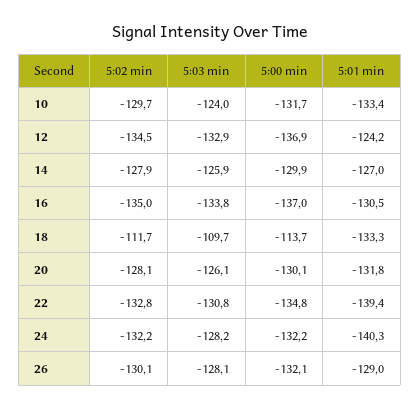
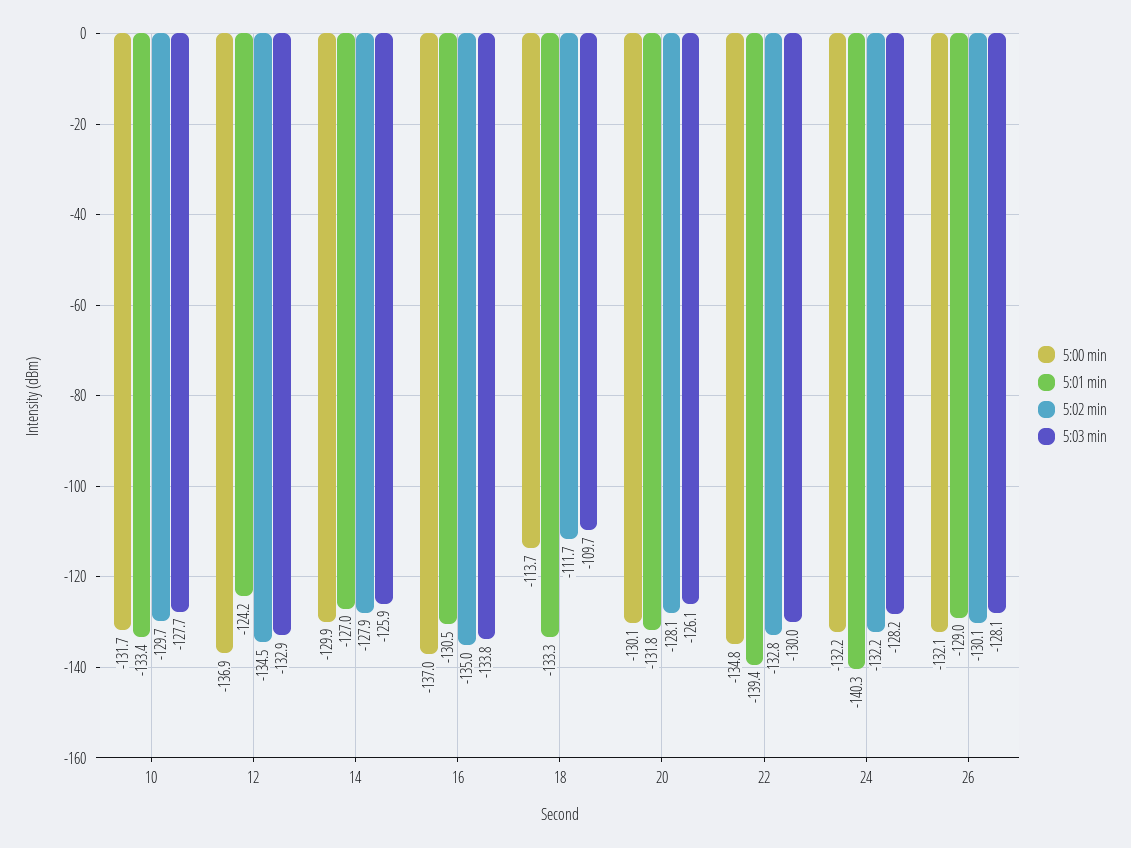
5:03 min, 10: -124 -> -127.7
5:03 min, 22: -130.8 -> -130

